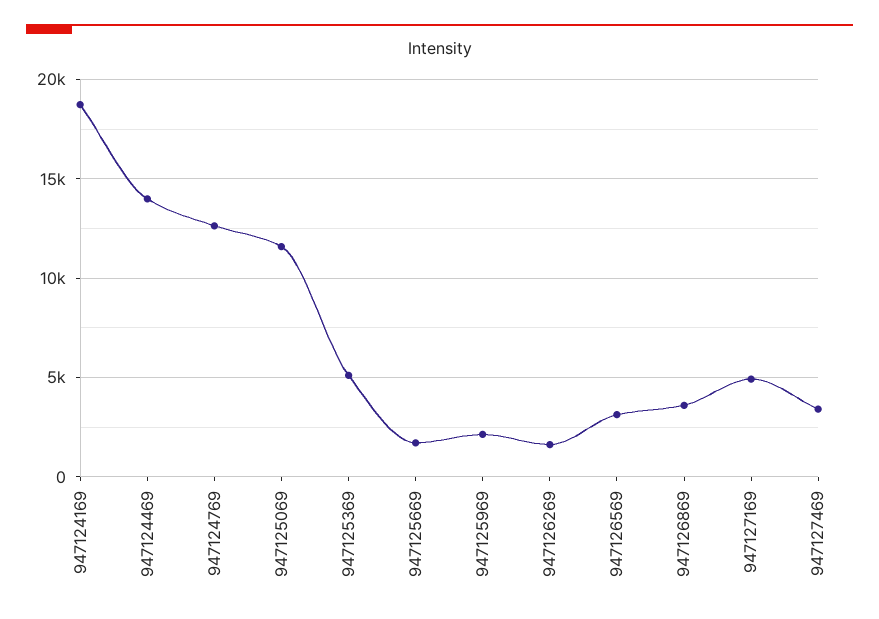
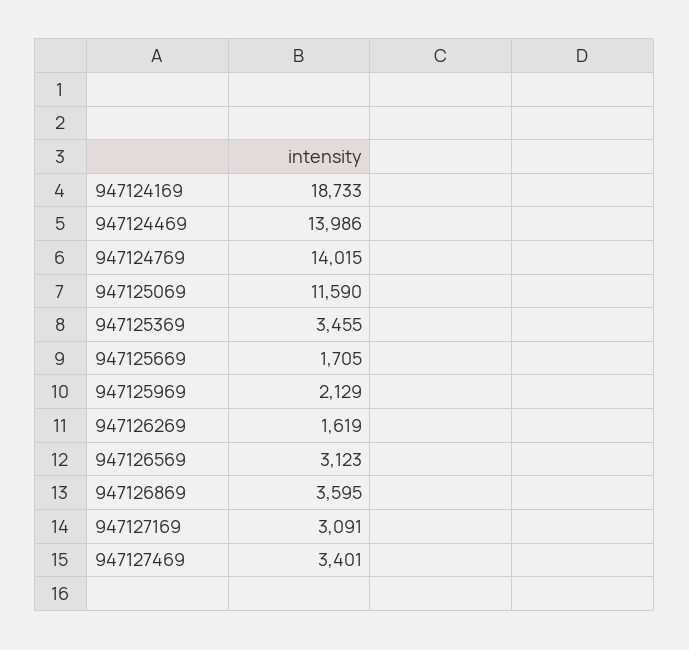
947124769: 12500 -> 14015
947125369: 5000 -> 3455
947127169: 5000 -> 3091

